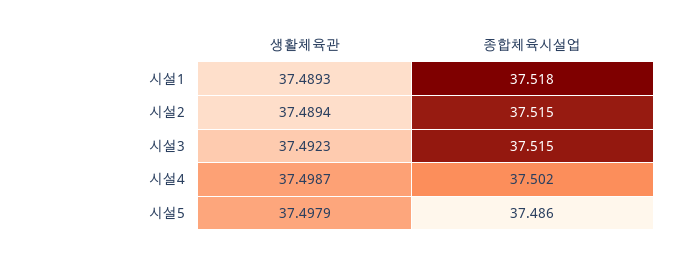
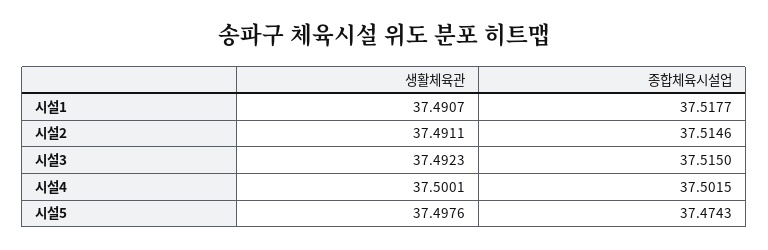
생활체육관, 시설1: 37.4893 -> 37.4907
생활체육관, 시설2: 37.4894 -> 37.4911
생활체육관, 시설4: 37.4987 -> 37.5001
생활체육관, 시설5: 37.4979 -> 37.4976
종합체육시설업, 시설5: 37.486 -> 37.4743

